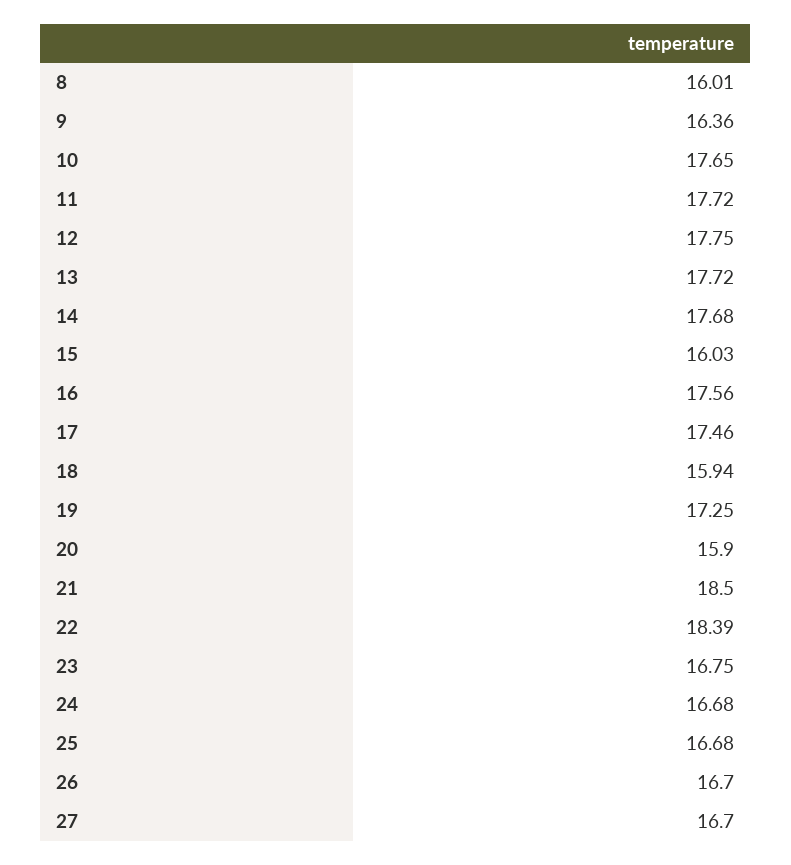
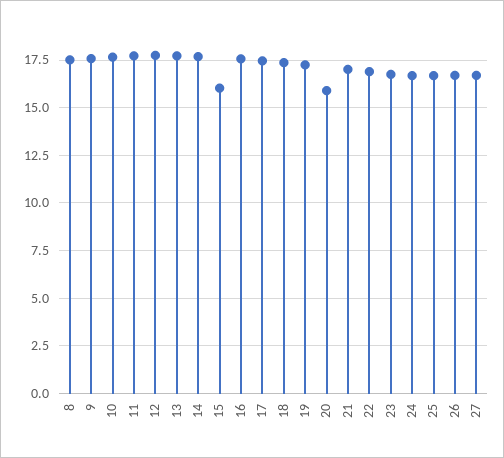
8: 16.01 -> 17.5
9: 16.36 -> 17.5
18: 15.94 -> 17.5
21: 18.5 -> 17
22: 18.39 -> 17

